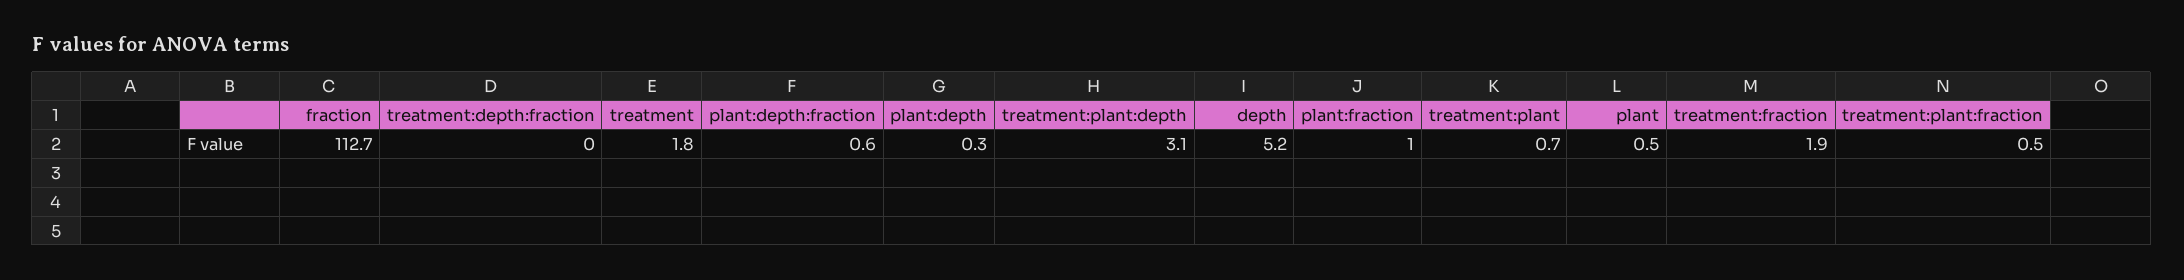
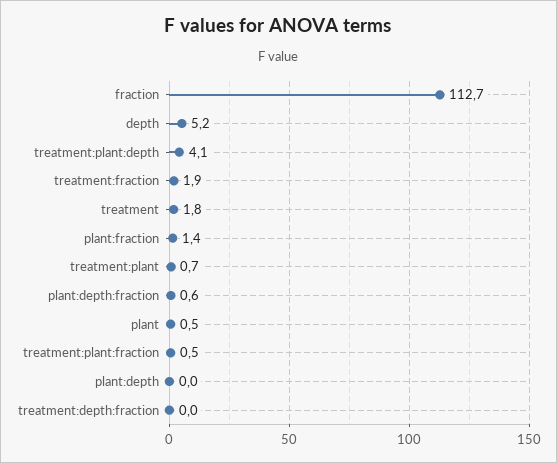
plant:depth: 0.3 -> 0
treatment:plant:depth: 3.1 -> 4.1
plant:fraction: 1 -> 1.4

